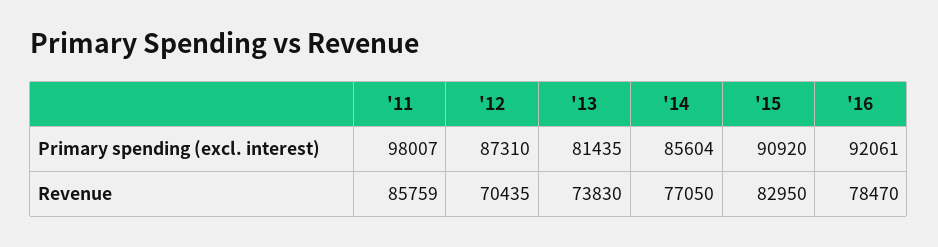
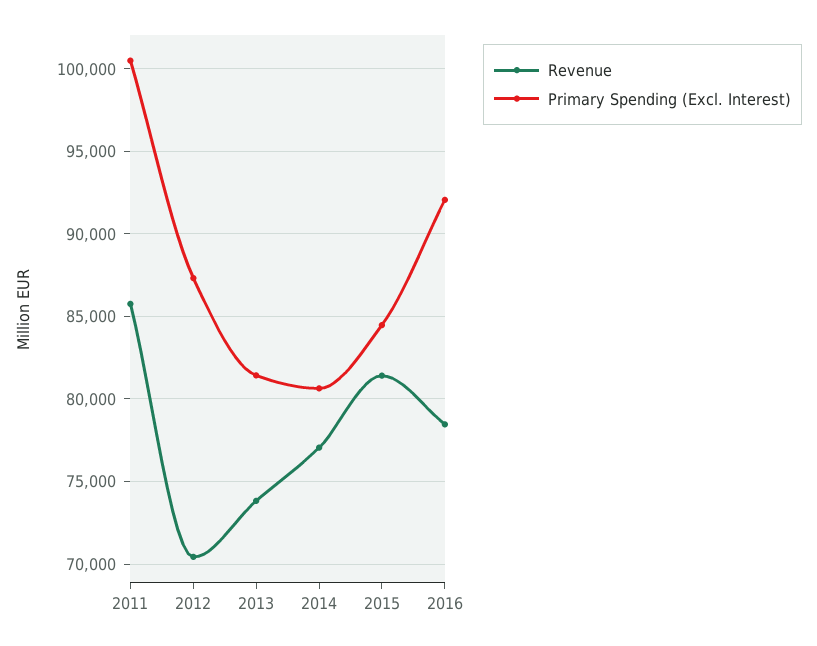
Primary spending (excl. interest), '11: 98007 -> 100500
Primary spending (excl. interest), '14: 85604 -> 80500
Primary spending (excl. interest), '15: 90920 -> 84500
Revenue, '15: 82950 -> 81500

